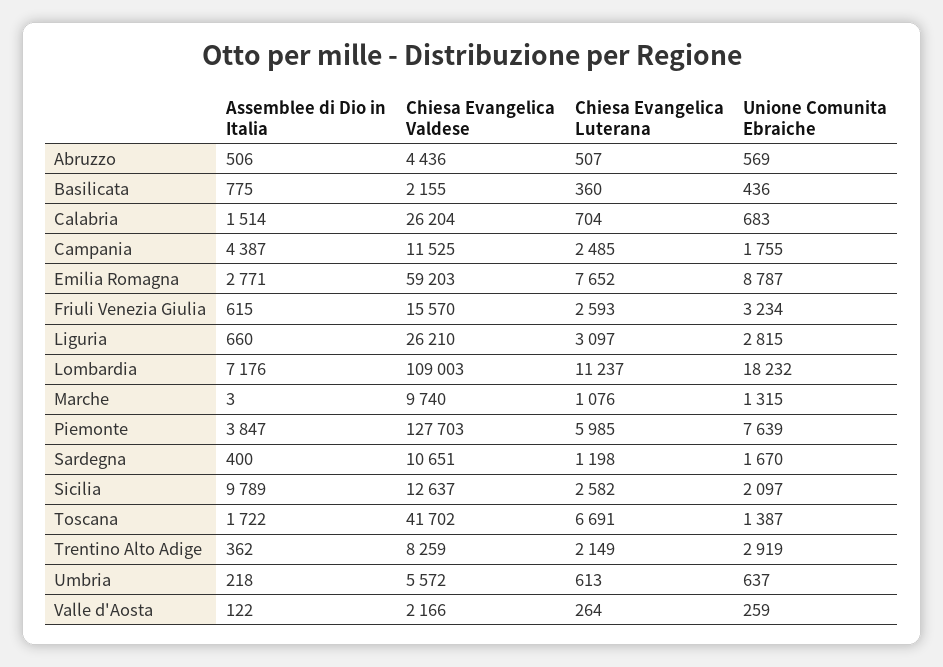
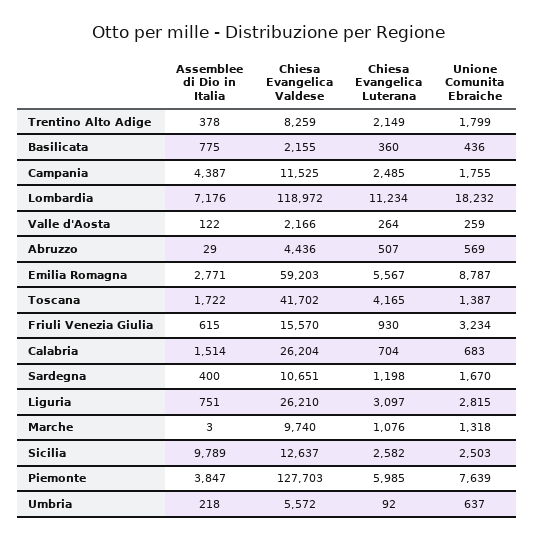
Assemblee di Dio in Italia, Abruzzo: 506 -> 29
Chiesa Evangelica Luterana, Emilia Romagna: 7652 -> 5567
Chiesa Evangelica Luterana, Friuli Venezia Giulia: 2593 -> 930
Assemblee di Dio in Italia, Liguria: 660 -> 751
Chiesa Evangelica Valdese, Lombardia: 109003 -> 118972
Chiesa Evangelica Luterana, Lombardia: 11237 -> 11234
Unione Comunita Ebraiche, Marche: 1315 -> 1318
Unione Comunita Ebraiche, Sicilia: 2097 -> 2503
Chiesa Evangelica Luterana, Toscana: 6691 -> 4165
Assemblee di Dio in Italia, Trentino Alto Adige: 362 -> 378
Unione Comunita Ebraiche, Trentino Alto Adige: 2919 -> 1799
Chiesa Evangelica Luterana, Umbria: 613 -> 92

